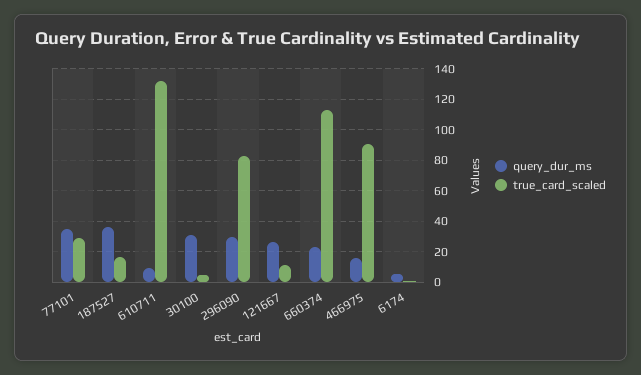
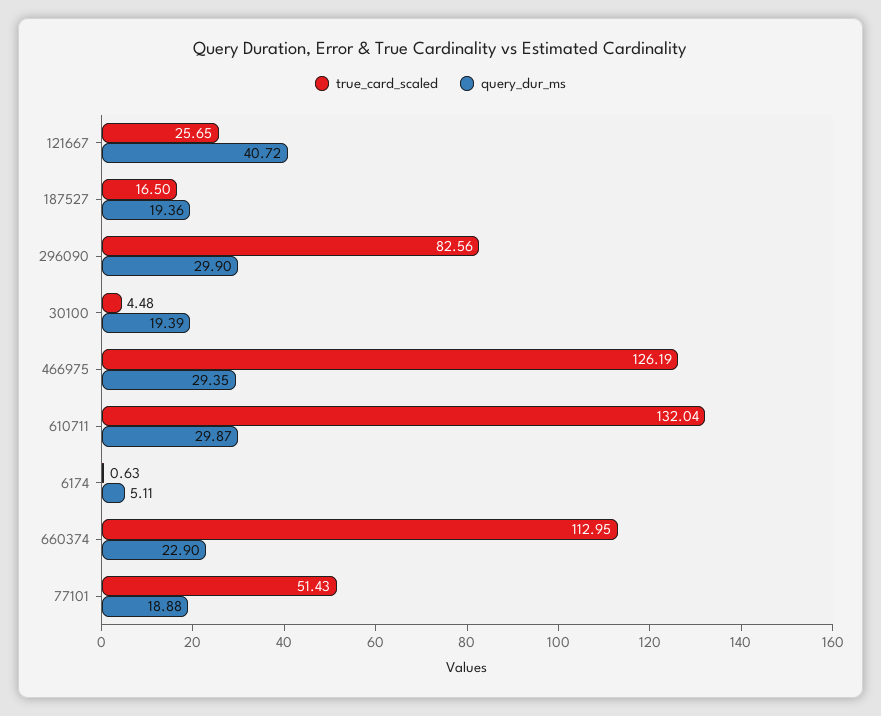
query_dur_ms, 77101: 35 -> 18.88
true_card_scaled, 77101: 30 -> 51.43
query_dur_ms, 187527: 35 -> 19.36
query_dur_ms, 610711: 10 -> 29.87
query_dur_ms, 30100: 30 -> 19.39
query_dur_ms, 121667: 25 -> 40.72
true_card_scaled, 121667: 10 -> 25.65
query_dur_ms, 466975: 15 -> 29.35
true_card_scaled, 466975: 90 -> 126.19

